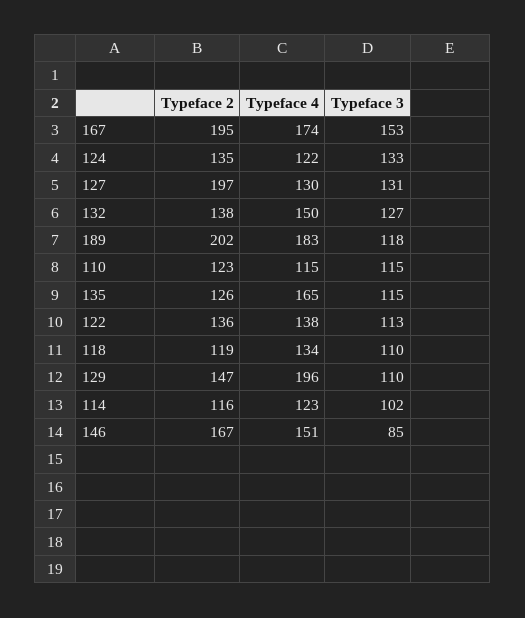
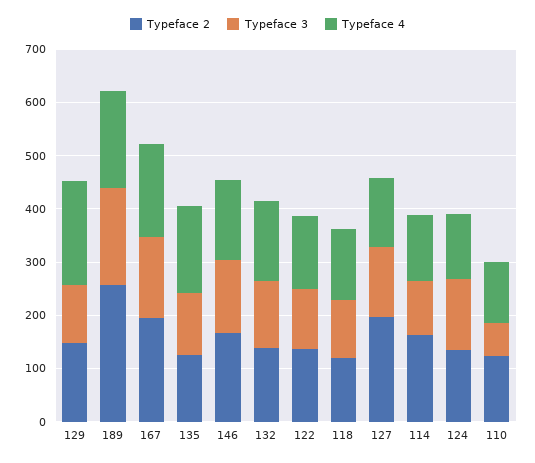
Typeface 2, 189: 202 -> 260
Typeface 3, 189: 118 -> 180
Typeface 3, 110: 115 -> 60
Typeface 2, 114: 116 -> 160
Typeface 3, 146: 85 -> 140

